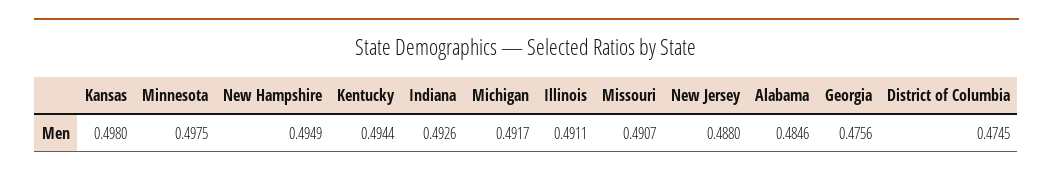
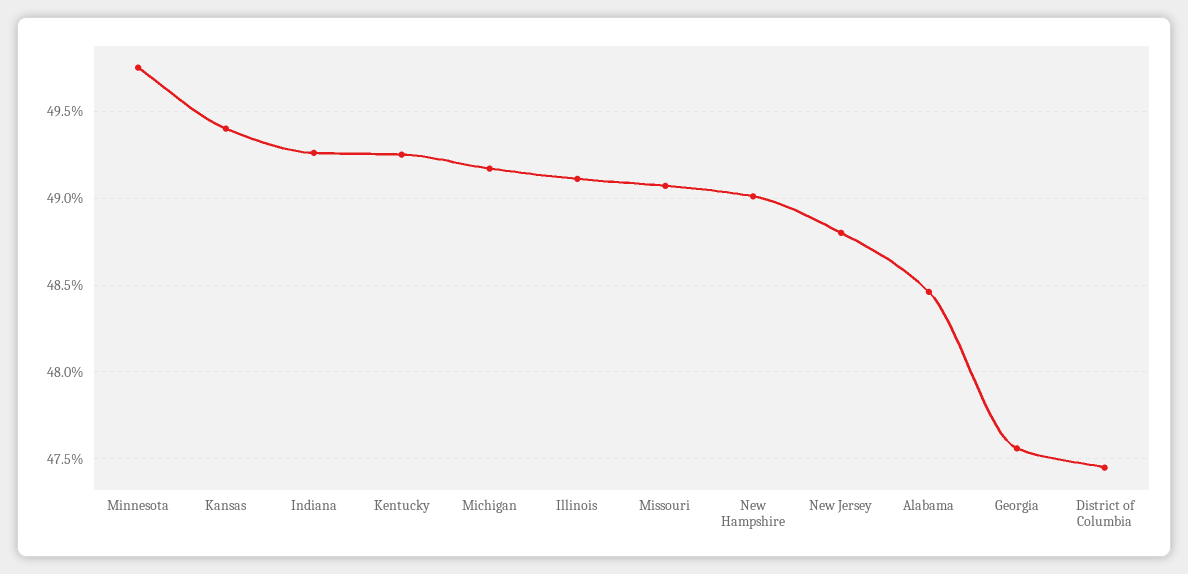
Kansas: 0.498 -> 0.494
New Hampshire: 0.4949 -> 0.49
Kentucky: 0.4944 -> 0.4925

